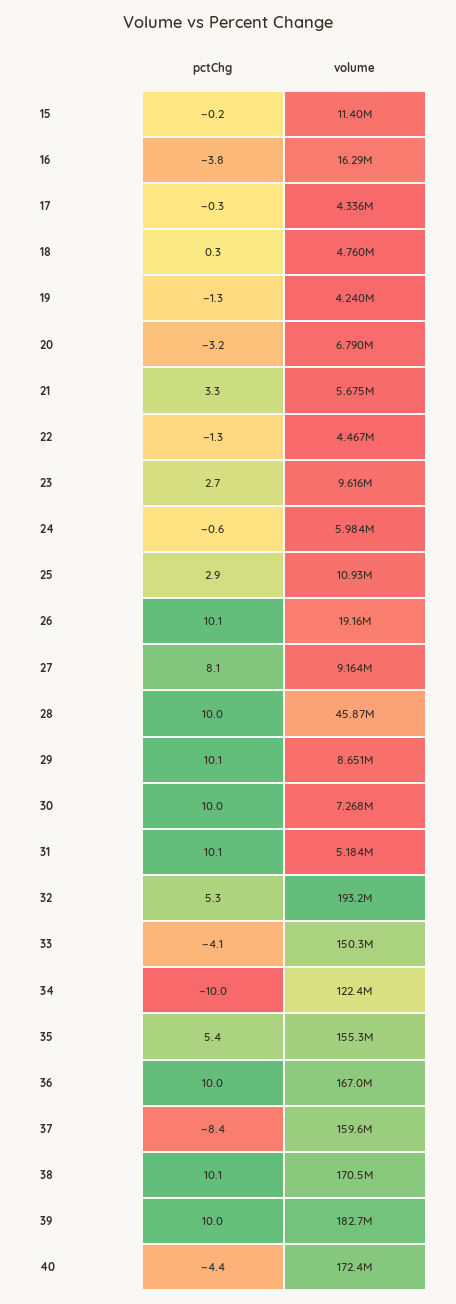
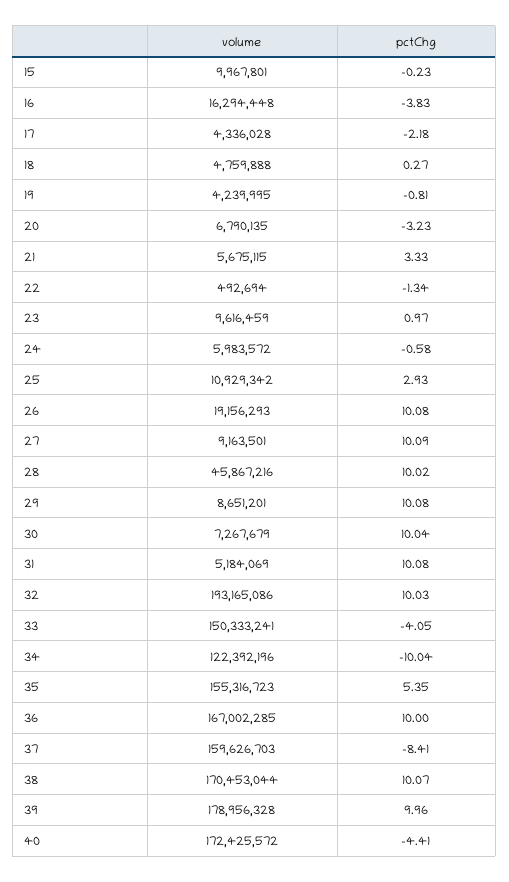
volume, 15: 11400000 -> 9967801
pctChg, 17: -0.3 -> -2.18
pctChg, 19: -1.3 -> -0.81
volume, 22: 4467000 -> 492694
pctChg, 23: 2.7 -> 0.97
pctChg, 27: 8.1 -> 10.09
pctChg, 32: 5.3 -> 10.03
volume, 39: 182700000 -> 178956328

